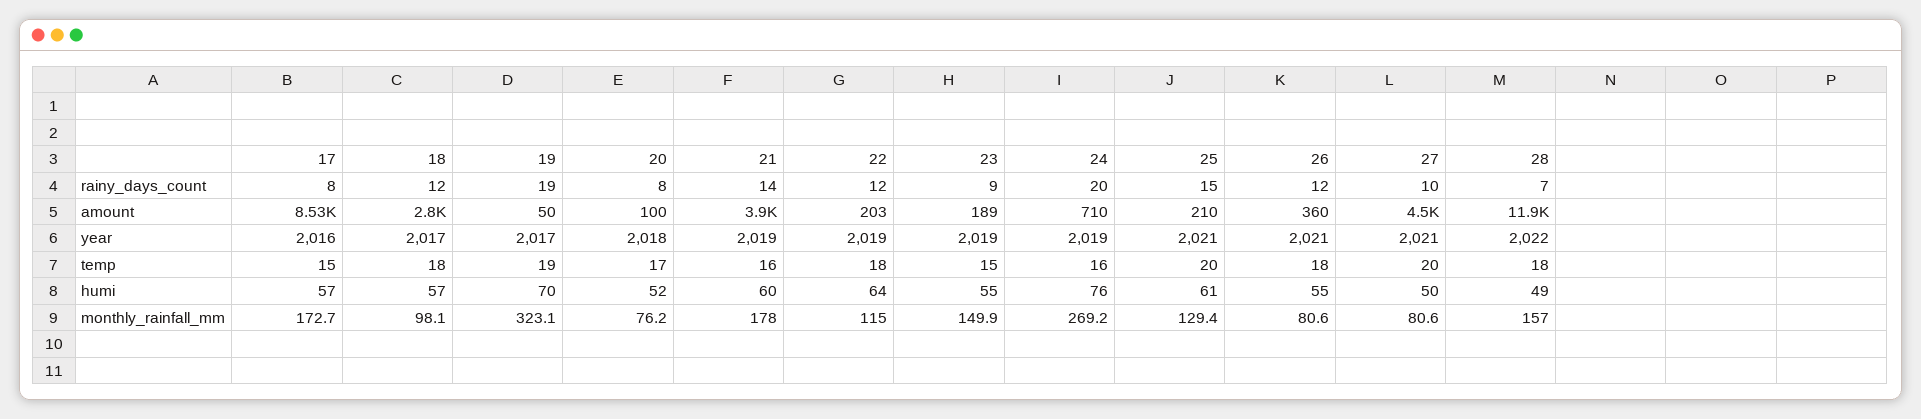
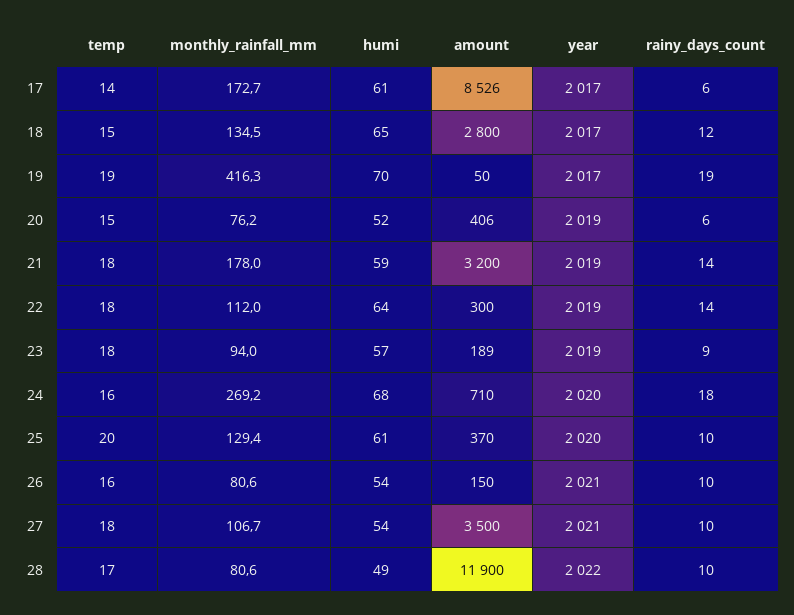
17, rainy_days_count: 8 -> 6
20, rainy_days_count: 8 -> 6
22, rainy_days_count: 12 -> 14
24, rainy_days_count: 20 -> 18
25, rainy_days_count: 15 -> 10
26, rainy_days_count: 12 -> 10
28, rainy_days_count: 7 -> 10
20, amount: 100 -> 406
21, amount: 3900 -> 3200
22, amount: 203 -> 300
25, amount: 210 -> 370
26, amount: 360 -> 150
27, amount: 4500 -> 3500
17, year: 2016 -> 2017
20, year: 2018 -> 2019
24, year: 2019 -> 2020
25, year: 2021 -> 2020
17, temp: 15 -> 14
18, temp: 18 -> 15
20, temp: 17 -> 15
21, temp: 16 -> 18
23, temp: 15 -> 18
26, temp: 18 -> 16
27, temp: 20 -> 18
28, temp: 18 -> 17
17, humi: 57 -> 61
18, humi: 57 -> 65
21, humi: 60 -> 59
23, humi: 55 -> 57
24, humi: 76 -> 68
26, humi: 55 -> 54
27, humi: 50 -> 54
18, monthly_rainfall_mm: 98.1 -> 134.5
19, monthly_rainfall_mm: 323.1 -> 416.3
22, monthly_rainfall_mm: 115 -> 112
23, monthly_rainfall_mm: 149.9 -> 94
27, monthly_rainfall_mm: 80.6 -> 106.7
28, monthly_rainfall_mm: 157 -> 80.6

